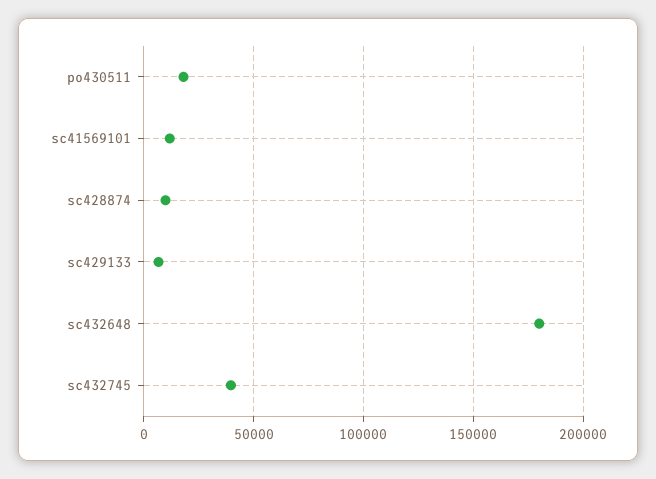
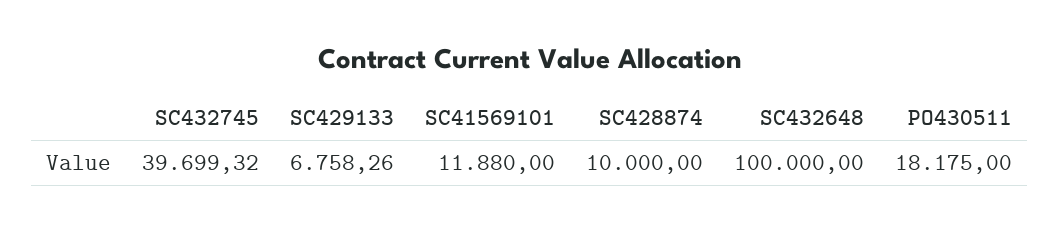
sc432648: 180000 -> 100000

